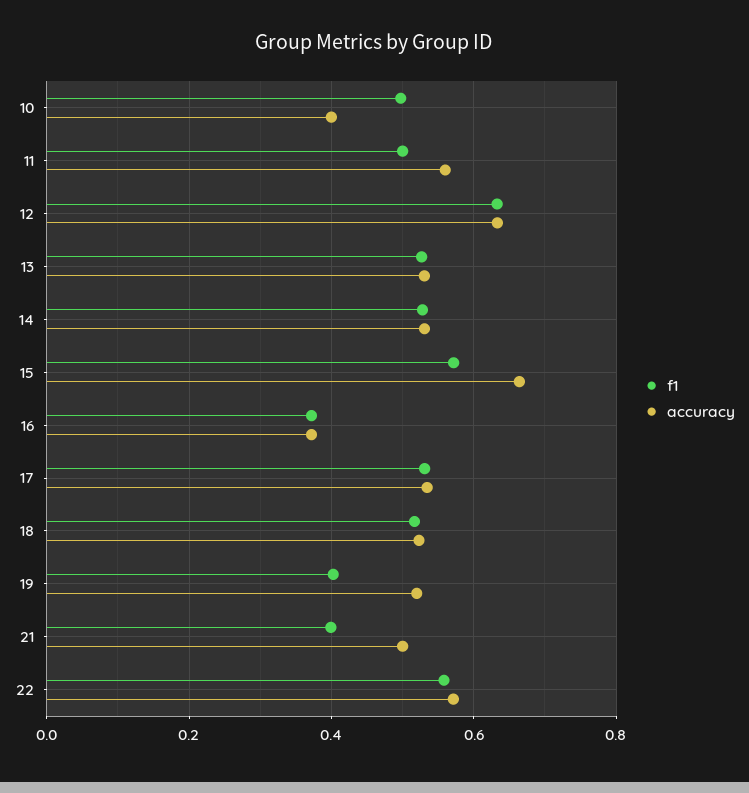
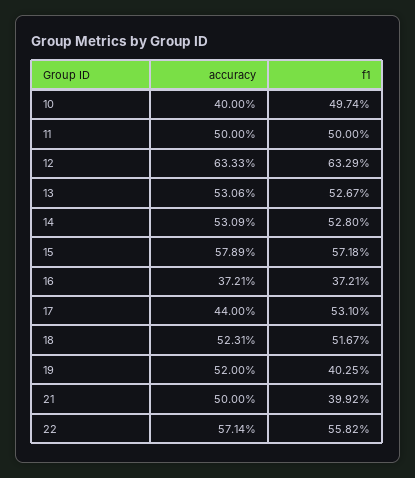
accuracy, 11: 0.56 -> 0.5
accuracy, 15: 0.66 -> 0.5789
accuracy, 17: 0.54 -> 0.44

